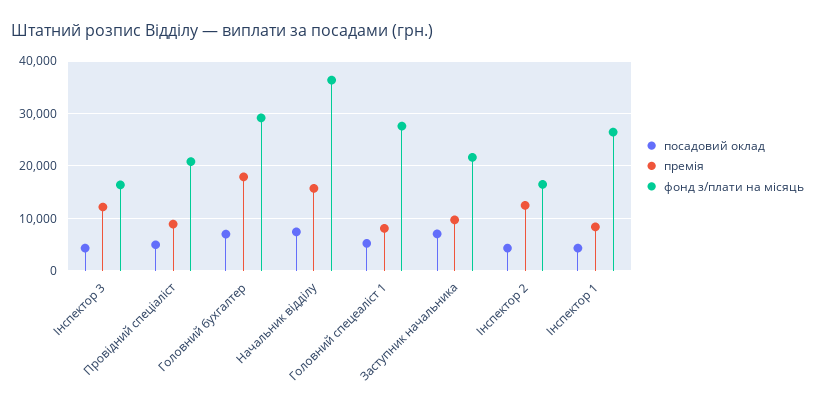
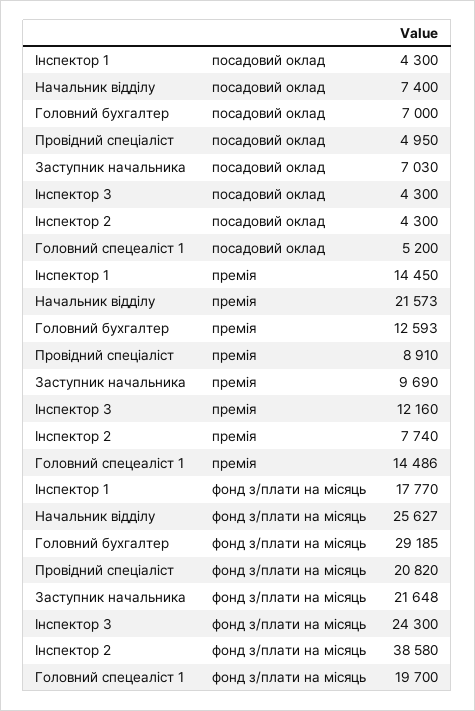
фонд з/плати на місяць, Інспектор 3: 16000 -> 24300
премія, Головний бухгалтер: 18000 -> 12593
премія, Начальник відділу: 16000 -> 21573
фонд з/плати на місяць, Начальник відділу: 36000 -> 25627
премія, Головний спецеаліст 1: 8000 -> 14486
фонд з/плати на місяць, Головний спецеаліст 1: 28000 -> 19700
премія, Інспектор 2: 12000 -> 7740
фонд з/плати на місяць, Інспектор 2: 16000 -> 38580
премія, Інспектор 1: 8000 -> 14450
фонд з/плати на місяць, Інспектор 1: 26000 -> 17770

